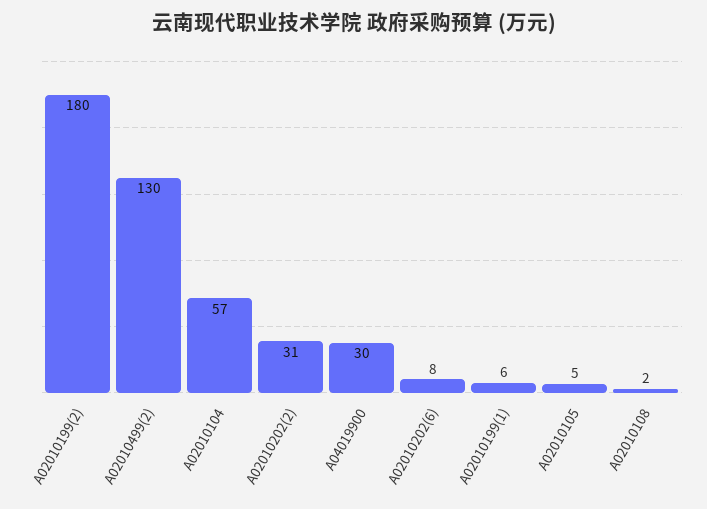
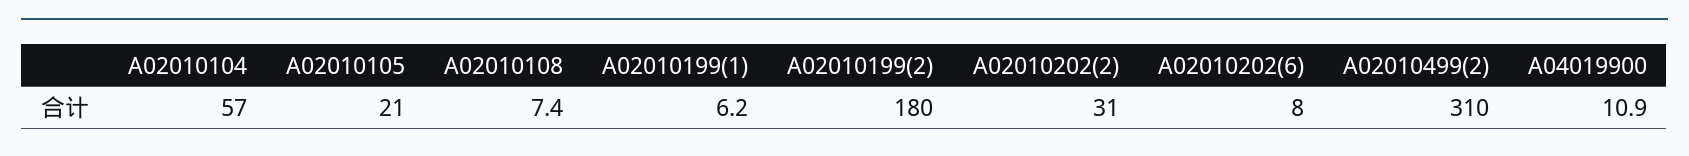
A02010499(2): 130 -> 310
A04019900: 30 -> 10.9
A02010105: 5 -> 21
A02010108: 2 -> 7.4

